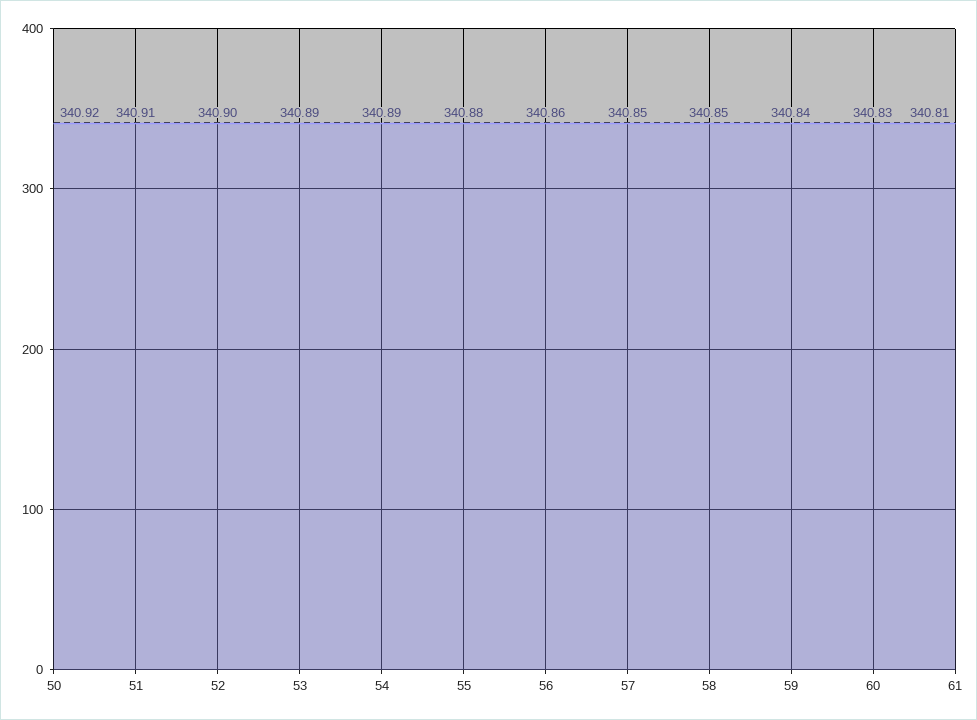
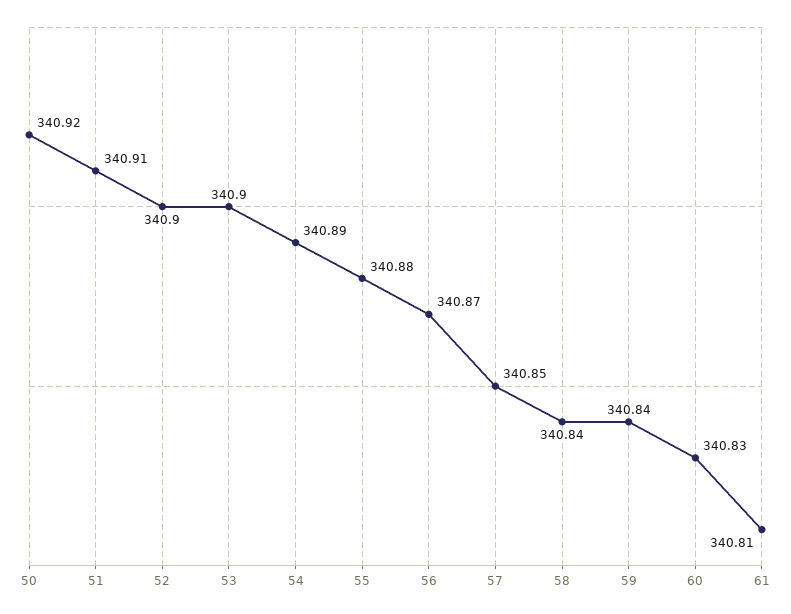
53: 340.89 -> 340.9
56: 340.86 -> 340.87
58: 340.85 -> 340.84

